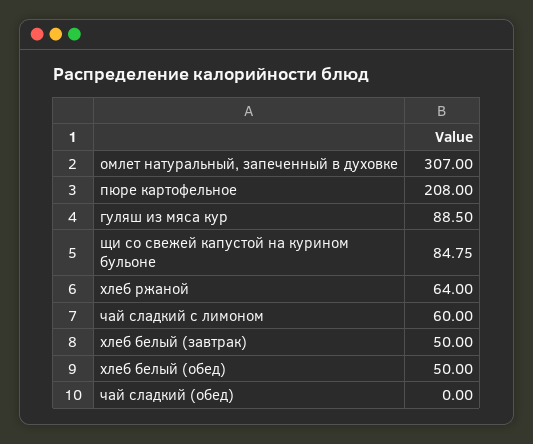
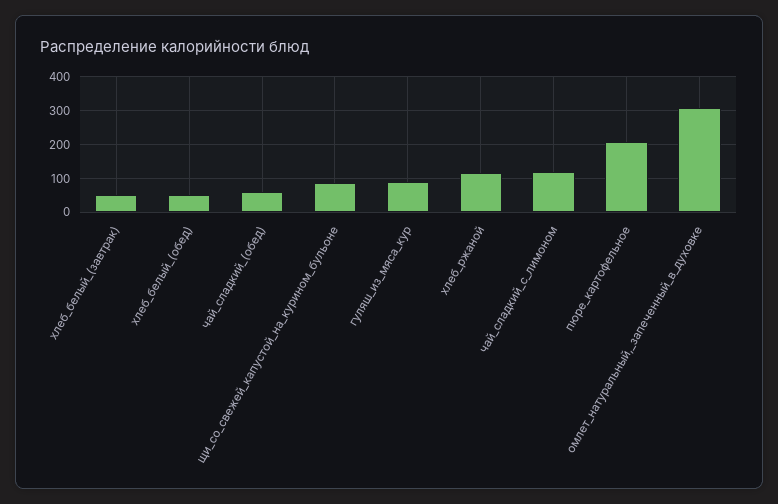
хлеб ржаной: 64 -> 120
чай сладкий с лимоном: 60 -> 120
чай сладкий (обед): 0 -> 60

